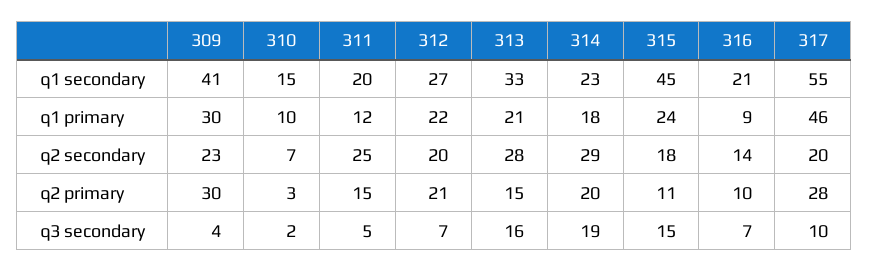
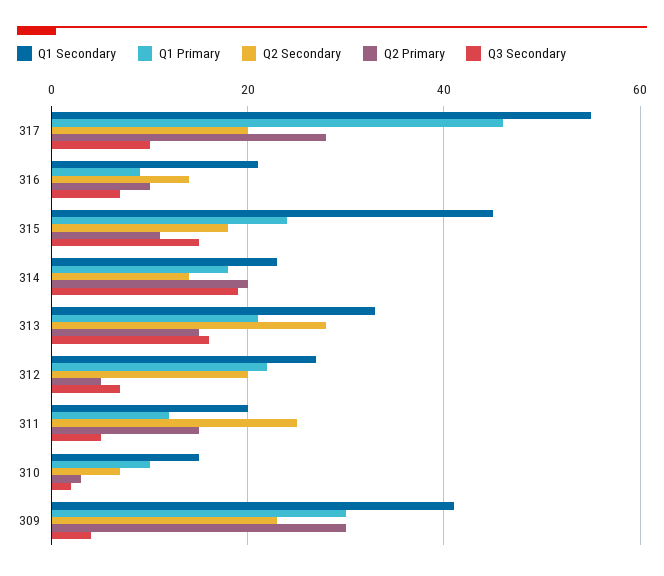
q2 secondary, 314: 29 -> 15
q2 primary, 312: 21 -> 5

